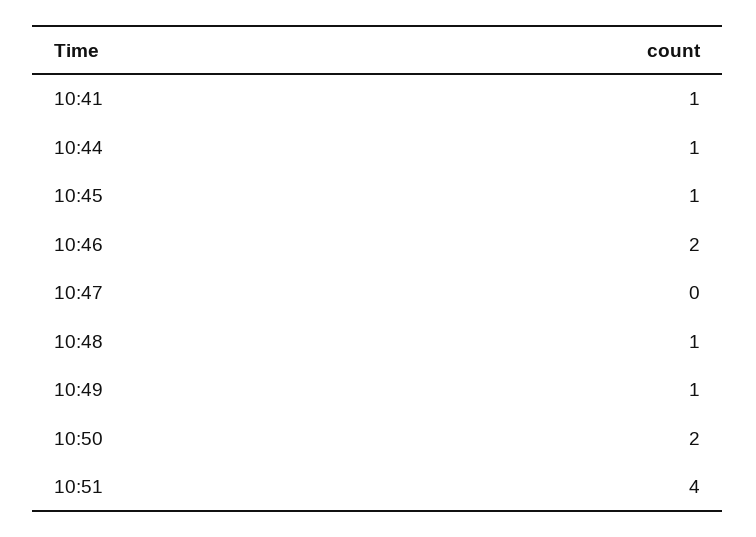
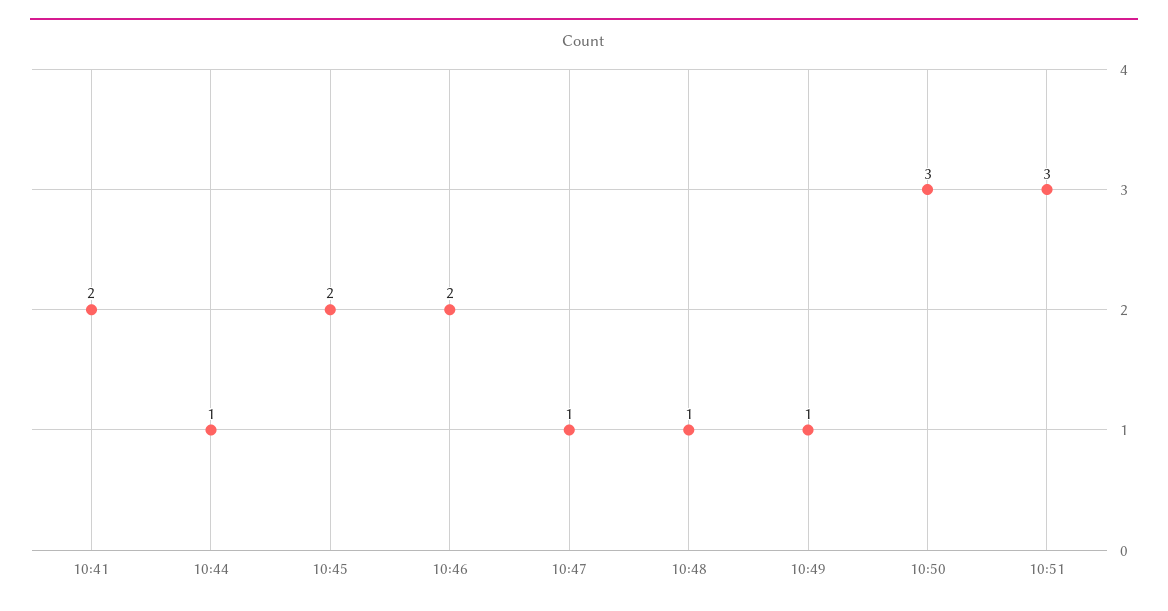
10:41: 1 -> 2
10:45: 1 -> 2
10:47: 0 -> 1
10:50: 2 -> 3
10:51: 4 -> 3

